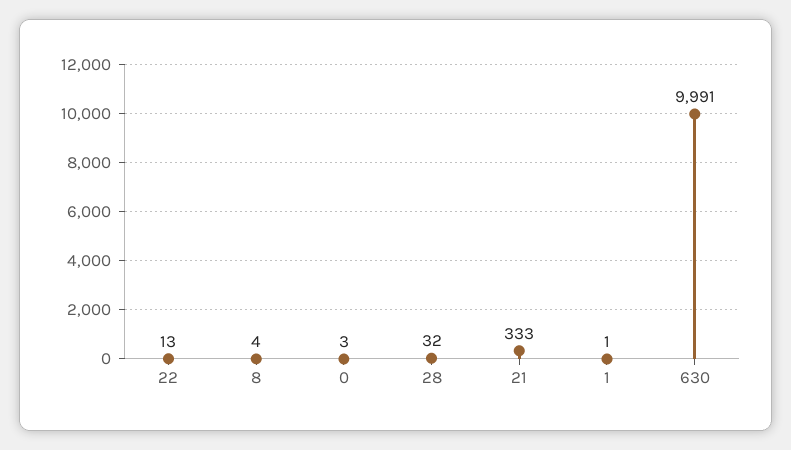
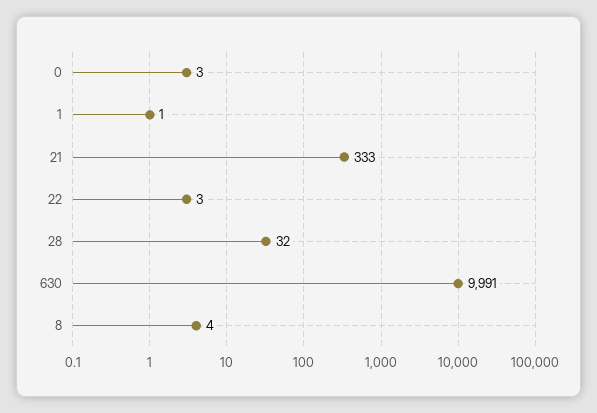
22: 13 -> 3

